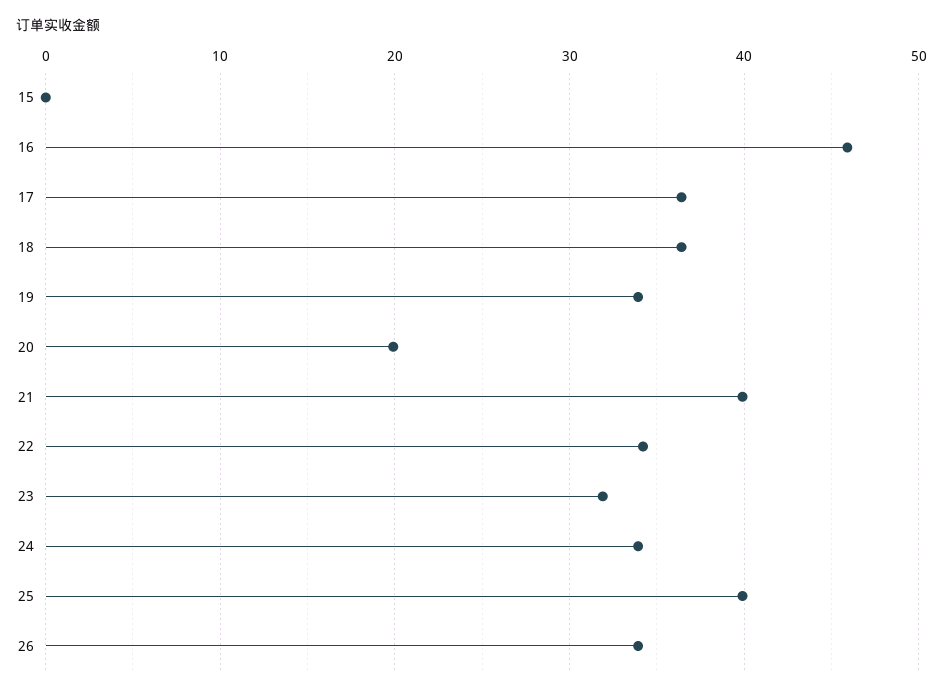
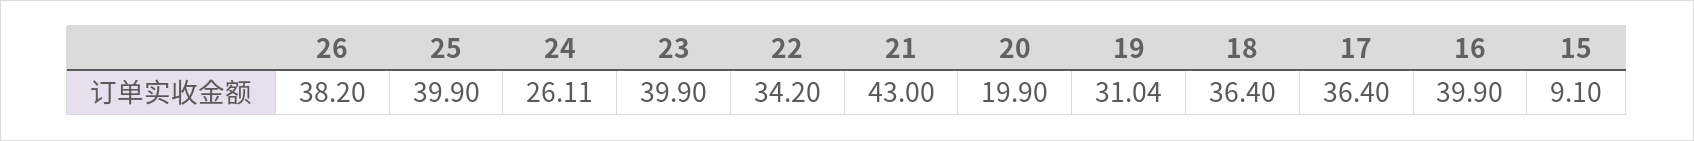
15: 0 -> 9.1
16: 46 -> 39.9
19: 34 -> 31.04
21: 40 -> 43
23: 32 -> 39.9
24: 34 -> 26.11
26: 34 -> 38.2

